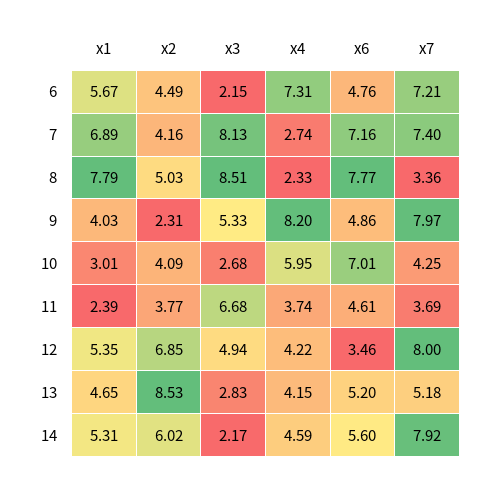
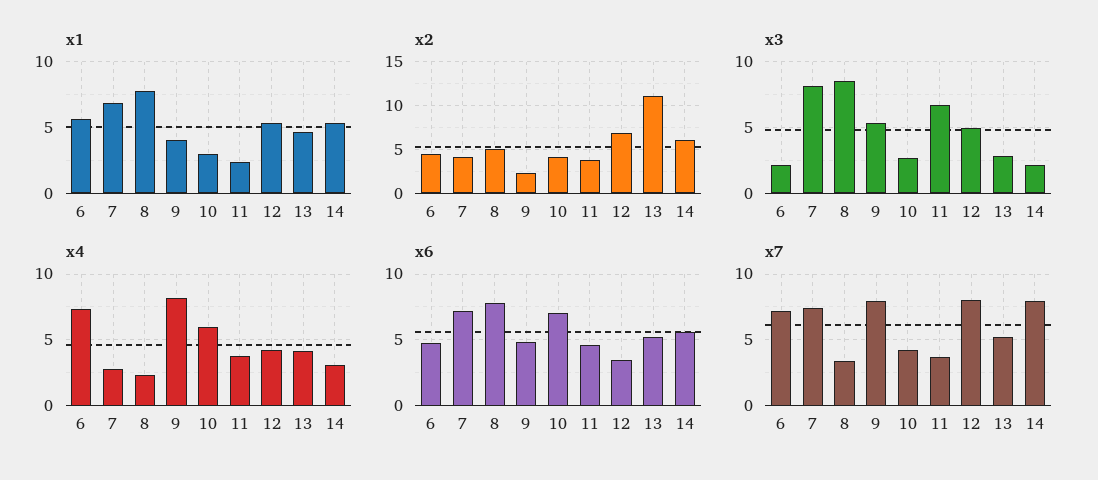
x2, 13: 8.53 -> 11
x4, 14: 4.59 -> 3

